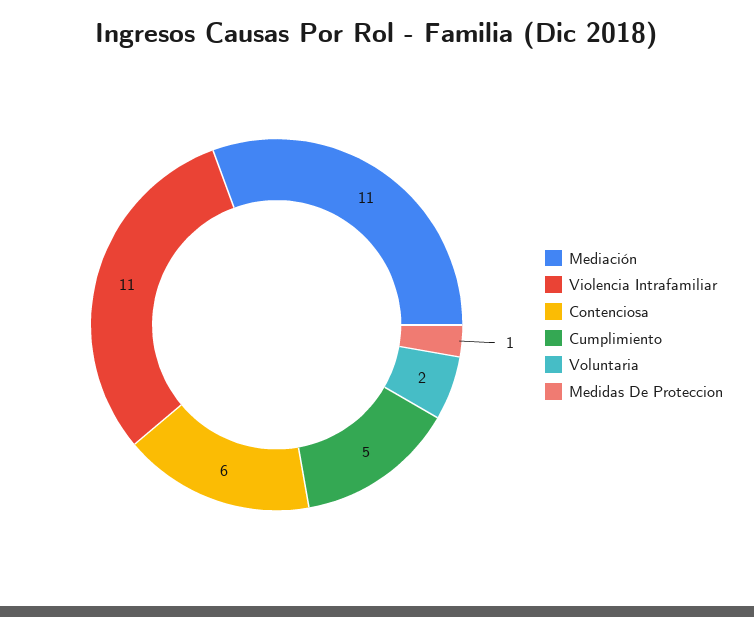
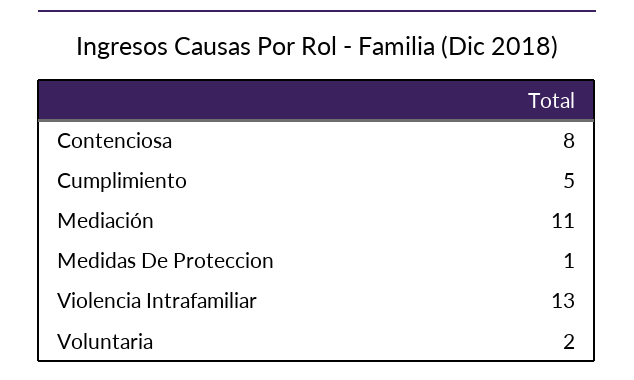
Violencia Intrafamiliar: 11 -> 13
Contenciosa: 6 -> 8

